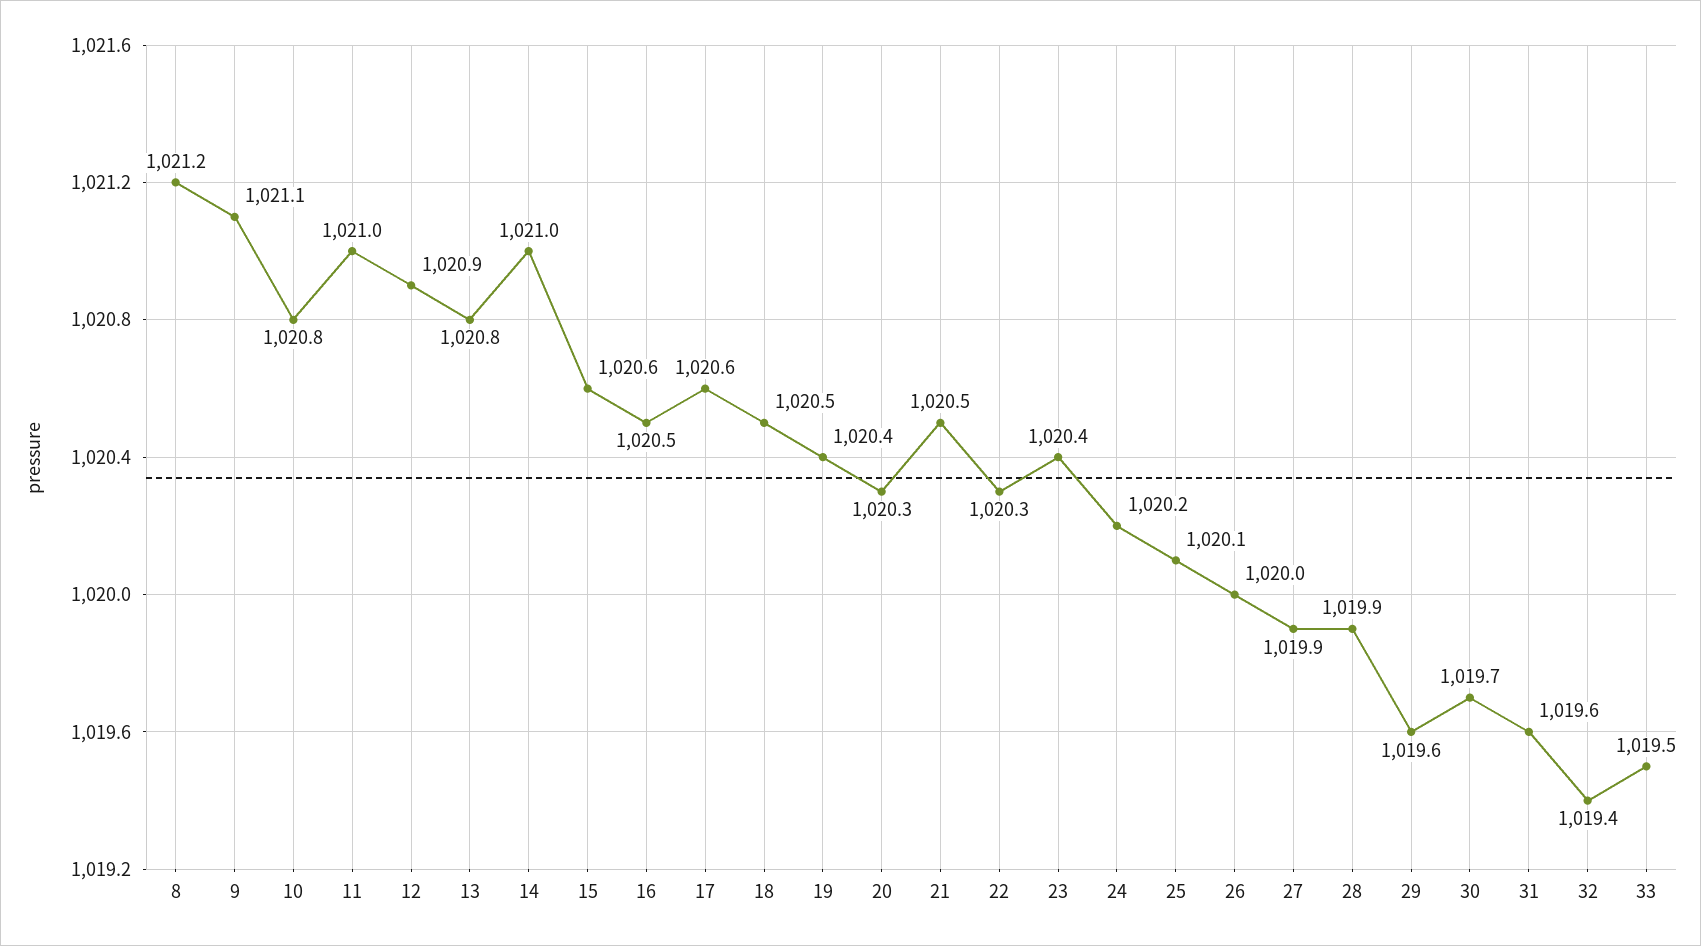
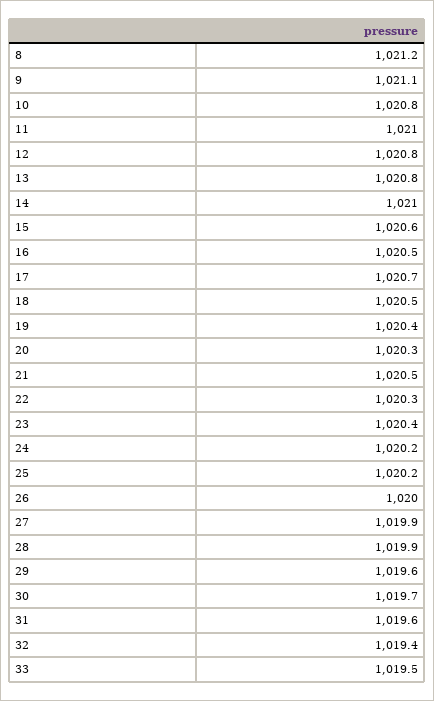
12: 1020.9 -> 1020.8
17: 1020.6 -> 1020.7
25: 1020.1 -> 1020.2

